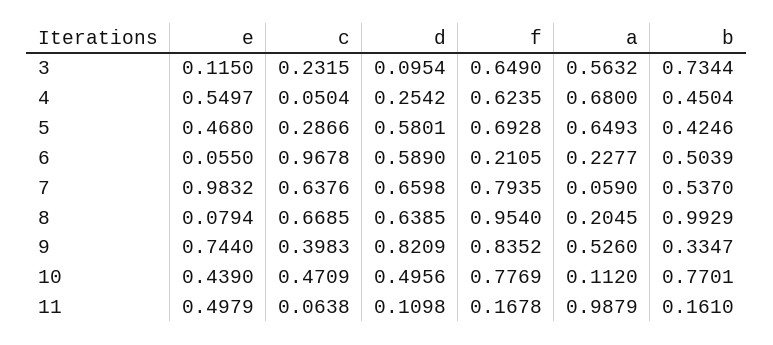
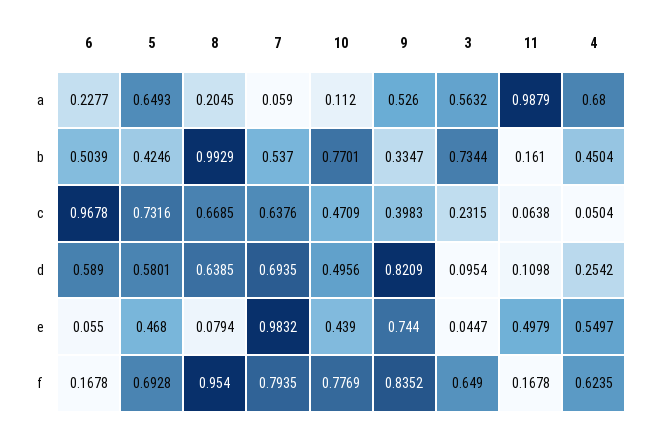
e, 3: 0.115 -> 0.0447
c, 5: 0.2866 -> 0.7316
f, 6: 0.2105 -> 0.1678
d, 7: 0.6598 -> 0.6935

